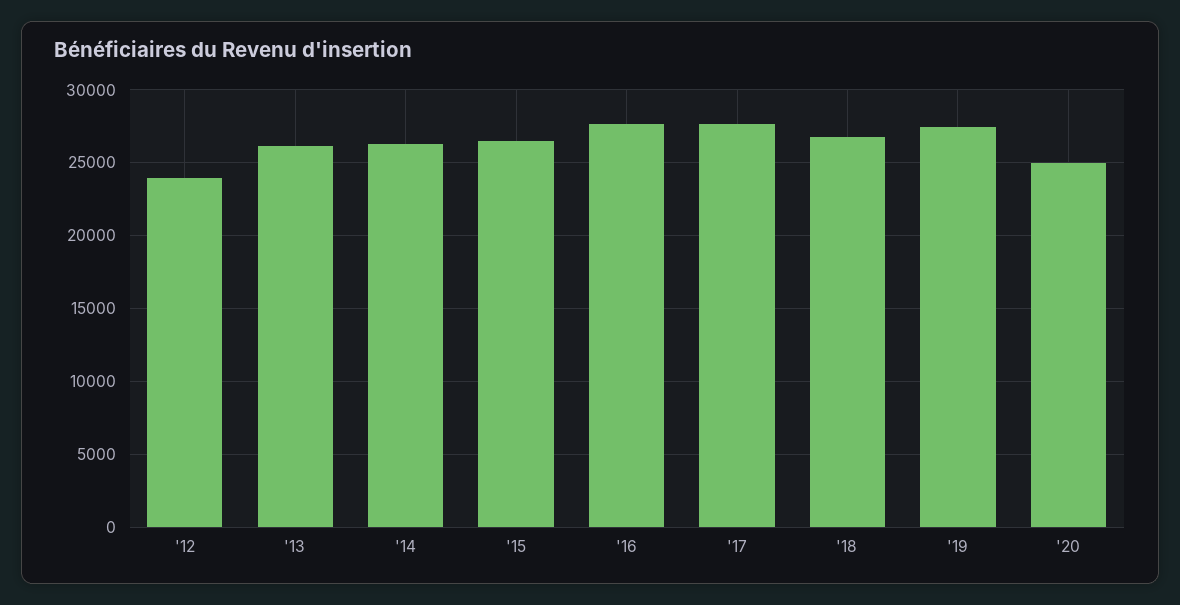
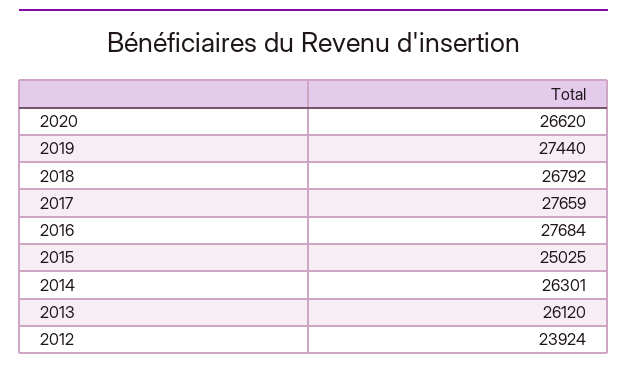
'15: 26500 -> 25025
'20: 25000 -> 26620

